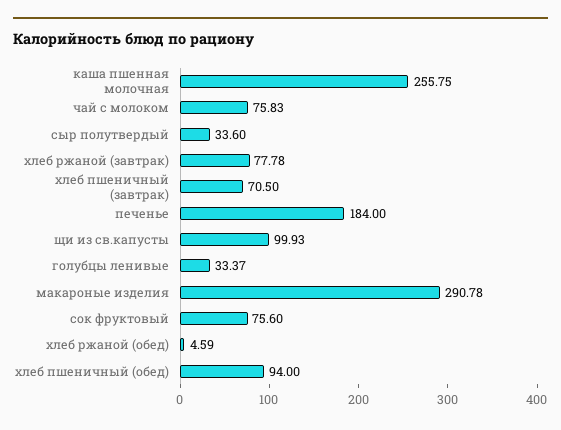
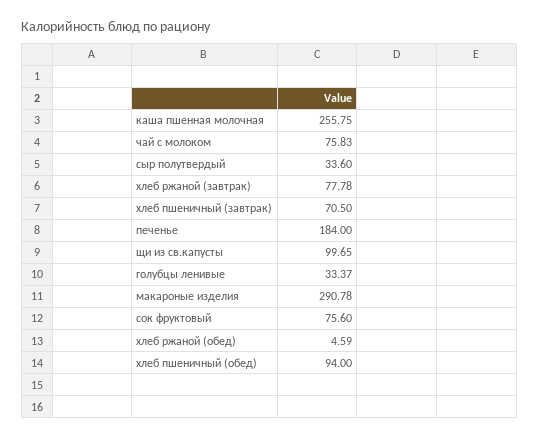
щи из св.капусты: 99.93 -> 99.65

